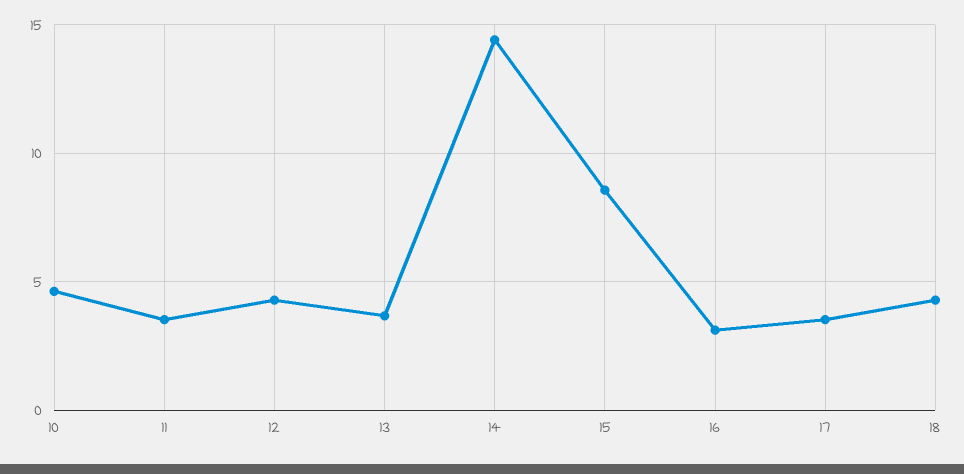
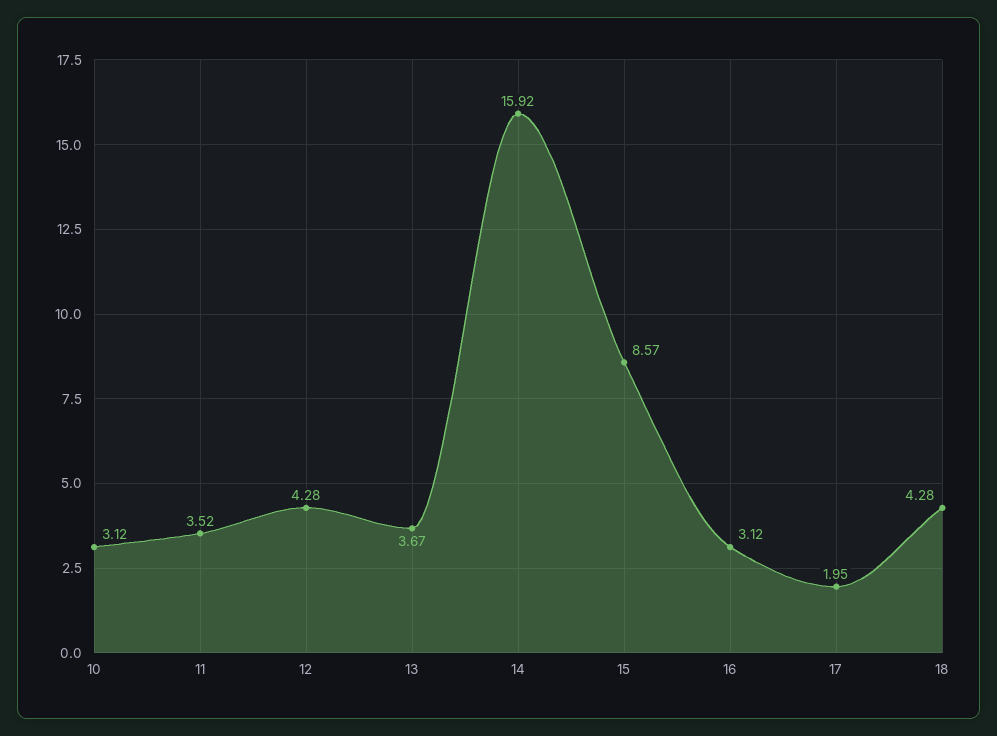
10: 4.5 -> 3.12
14: 14.5 -> 15.92
17: 3.5 -> 1.95

